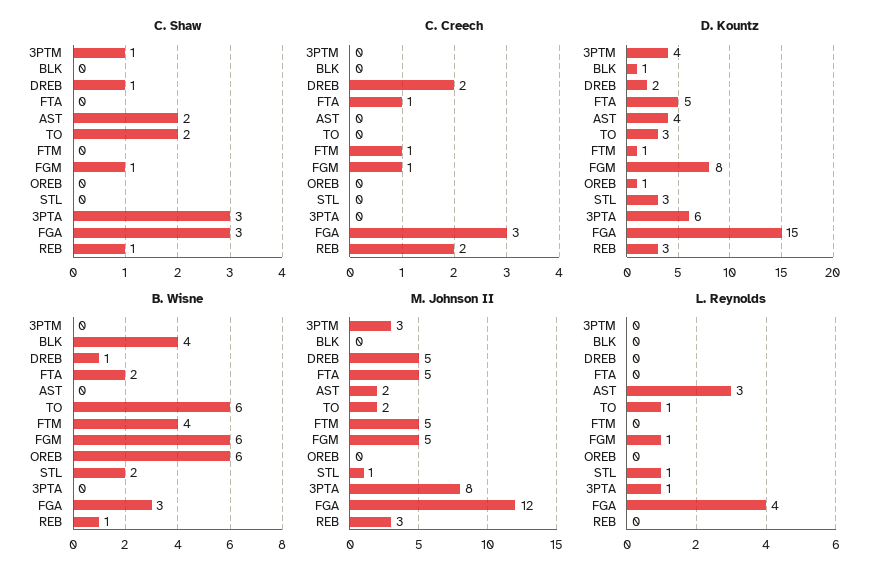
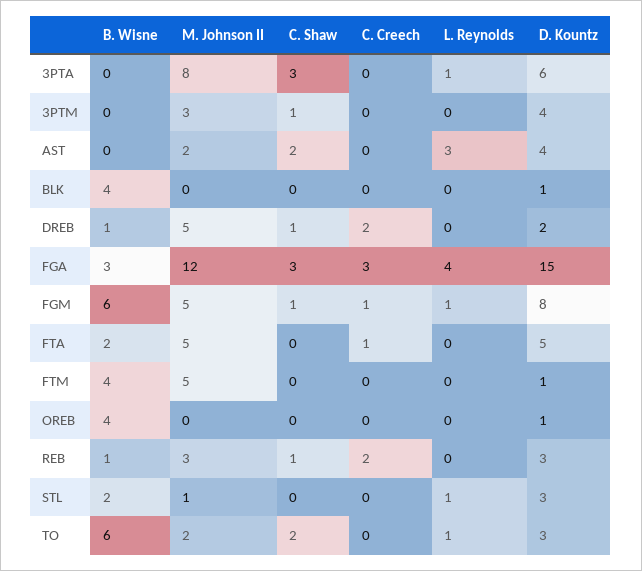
C. Creech, FTM: 1 -> 0
B. Wisne, OREB: 6 -> 4

